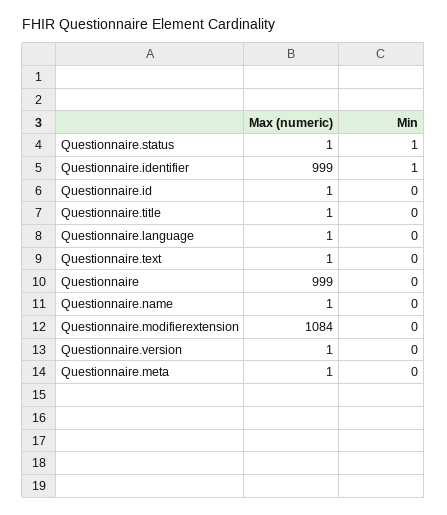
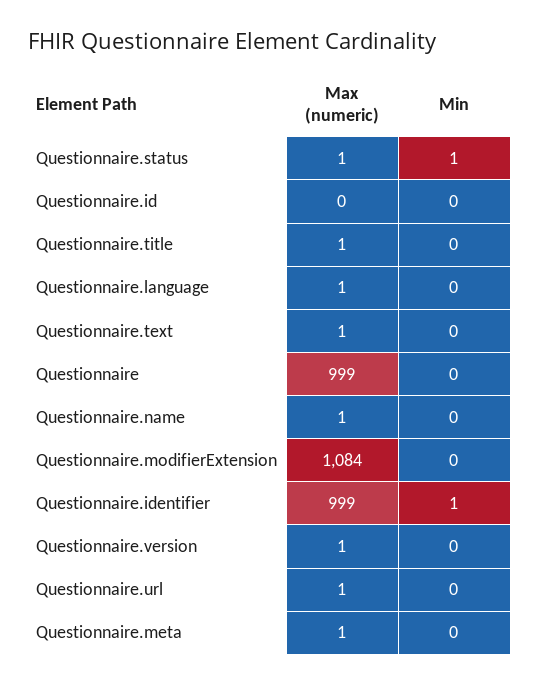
Max (numeric), Questionnaire.id: 1 -> 0
Max (numeric), Questionnaire.url: none -> 1
Min, Questionnaire.url: none -> 0

